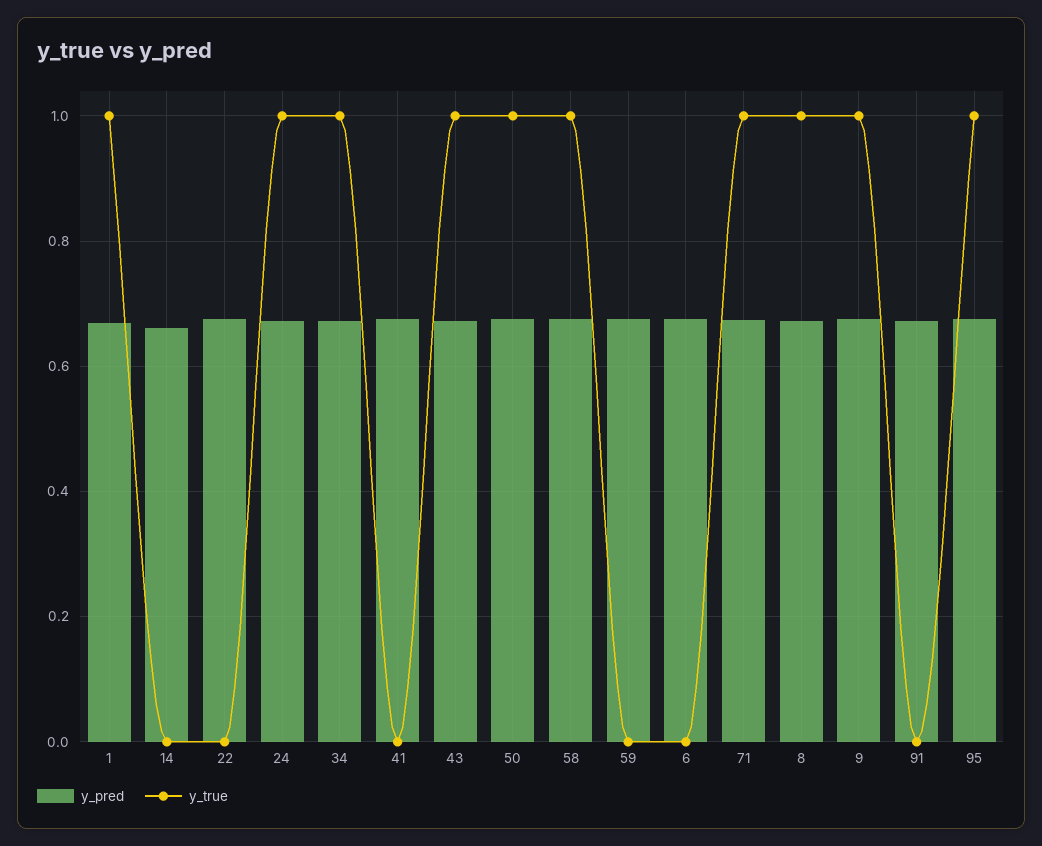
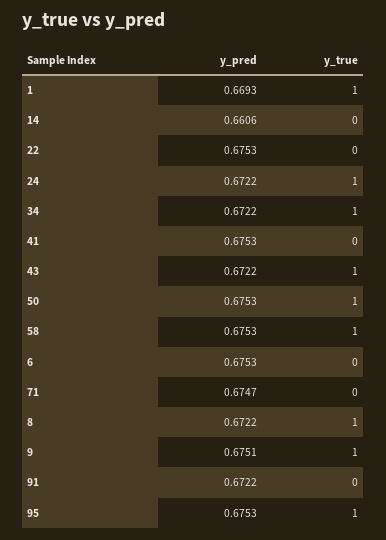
y_pred, 59: 0.68 -> none
y_true, 59: 0 -> none
y_true, 71: 1 -> 0

